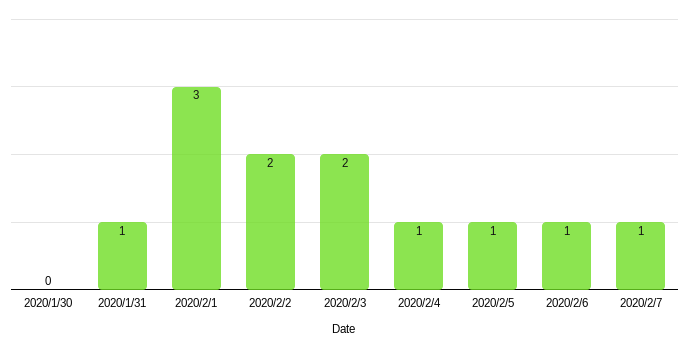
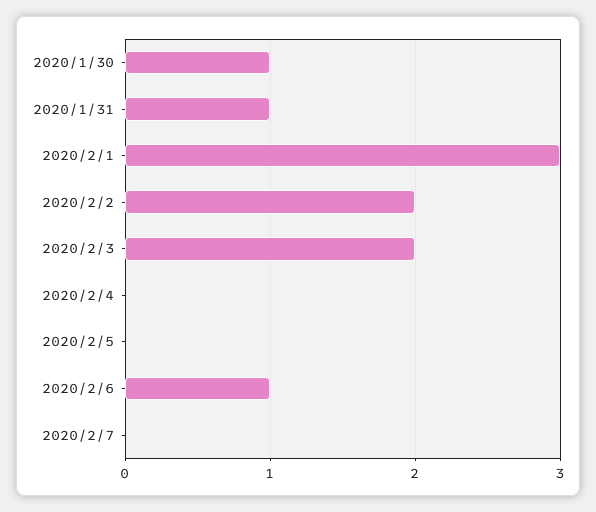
2020/1/30: 0 -> 1
2020/2/4: 1 -> 0
2020/2/5: 1 -> 0
2020/2/7: 1 -> 0

